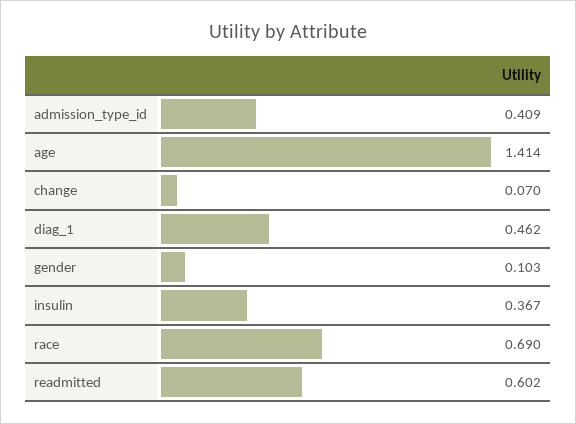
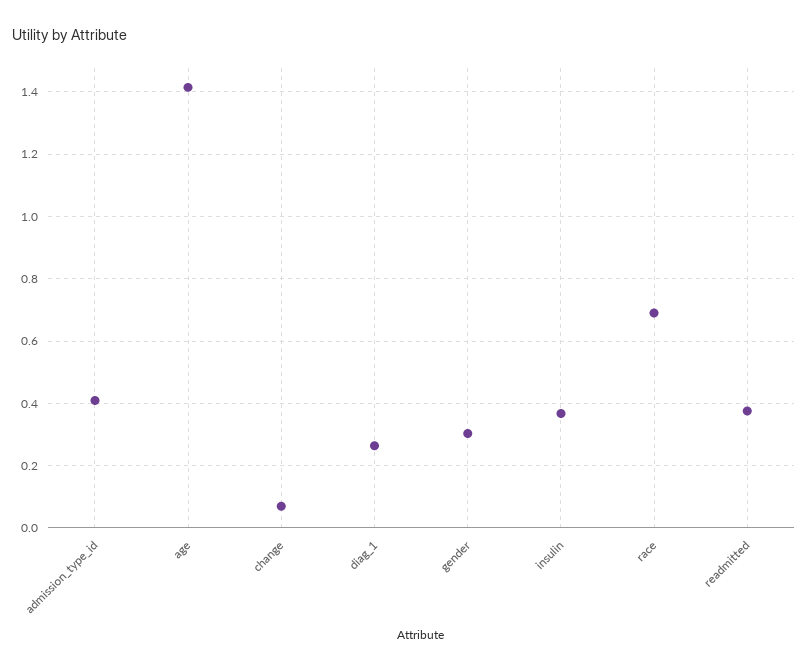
diag_1: 0.462 -> 0.26
gender: 0.103 -> 0.3
readmitted: 0.602 -> 0.38

